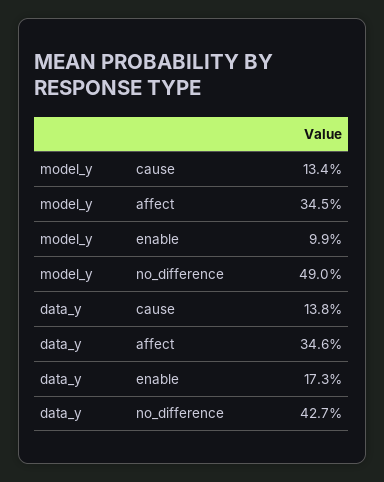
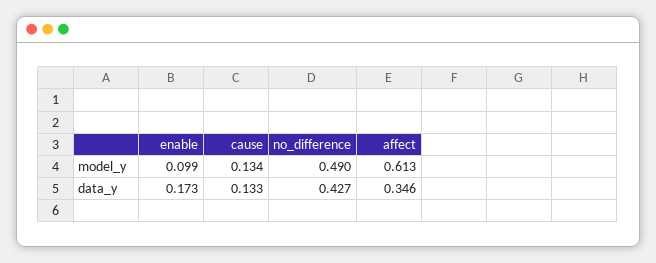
model_y, affect: 0.345 -> 0.613
data_y, cause: 0.138 -> 0.133

